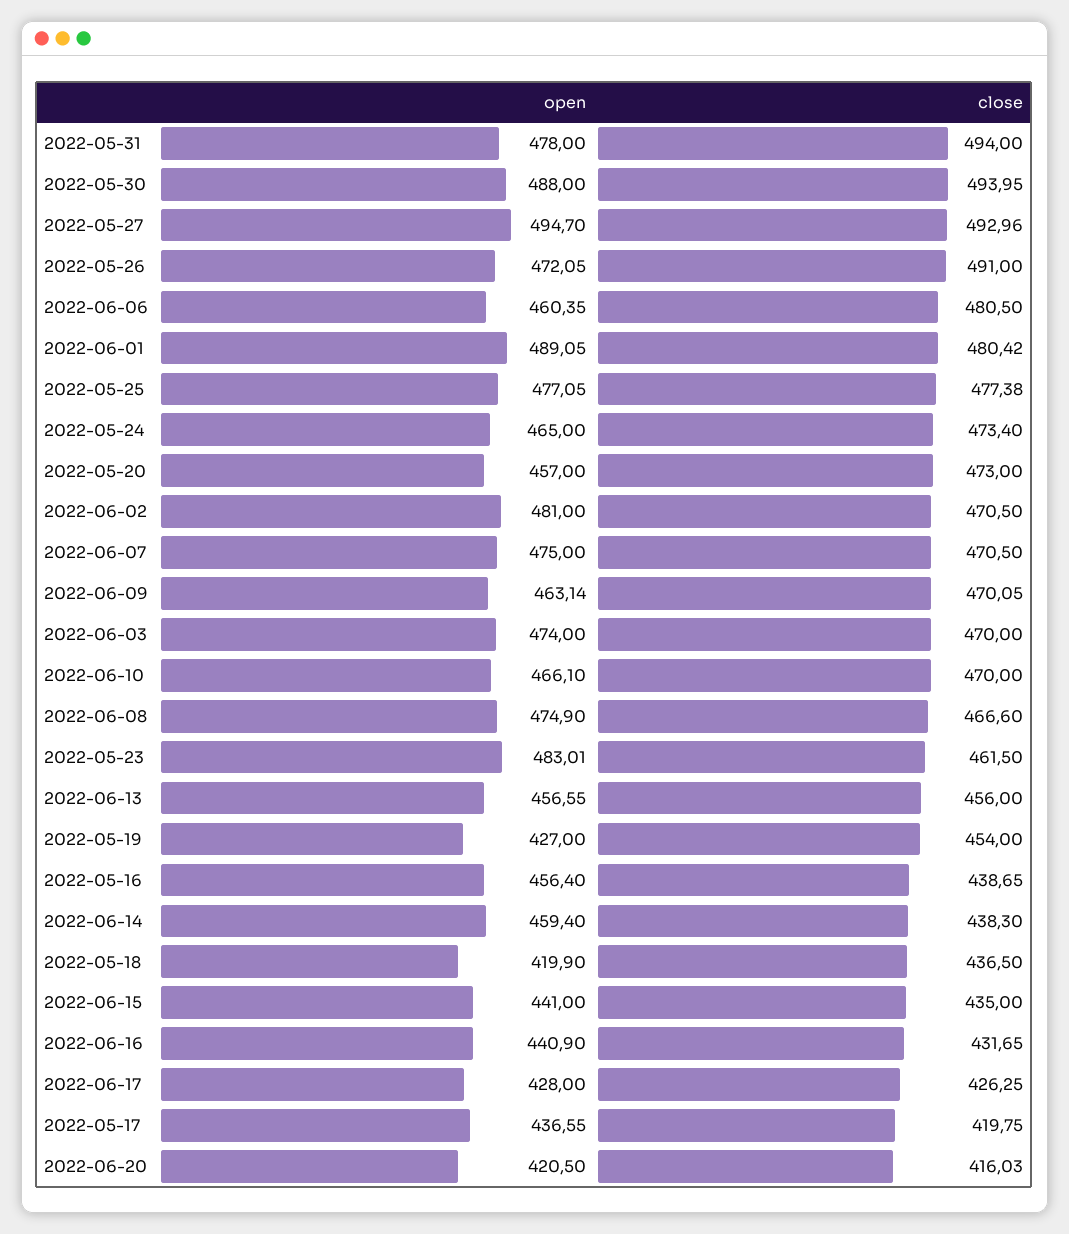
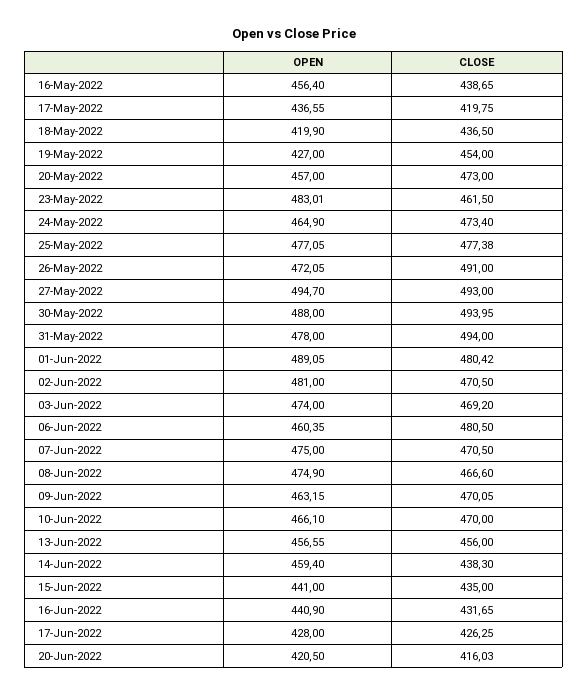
close, 2022-05-27: 492.96 -> 493
open, 2022-05-24: 465 -> 464.9
open, 2022-06-09: 463.14 -> 463.15
close, 2022-06-03: 470 -> 469.2

